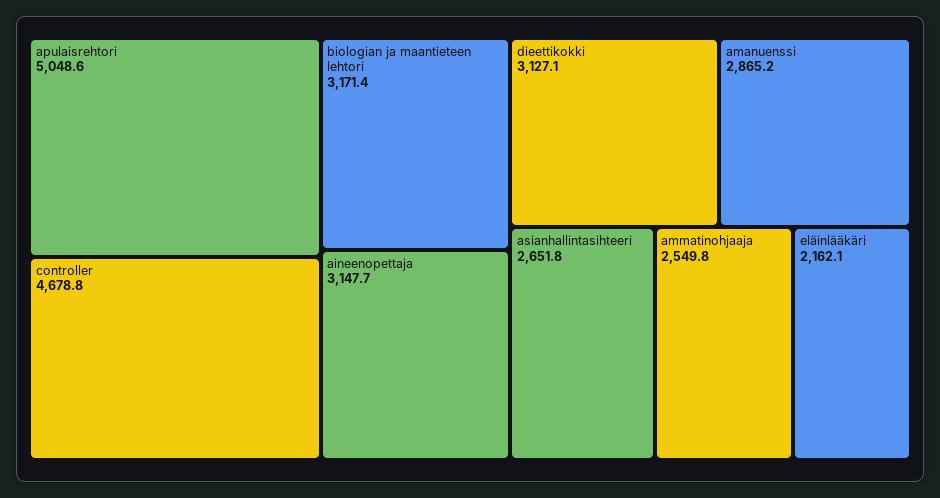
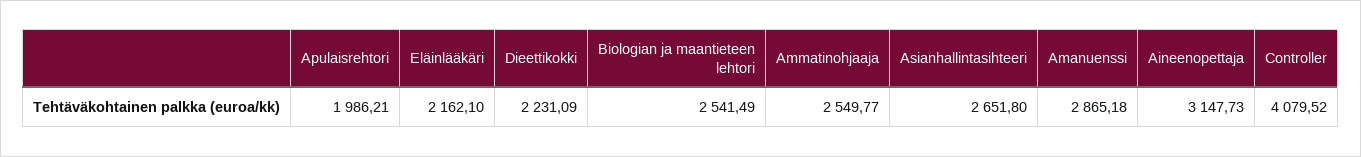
apulaisrehtori: 5048.6 -> 1986.21
controller: 4678.8 -> 4079.52
biologian ja maantieteen lehtori: 3171.4 -> 2541.49
dieettikokki: 3127.1 -> 2231.09

